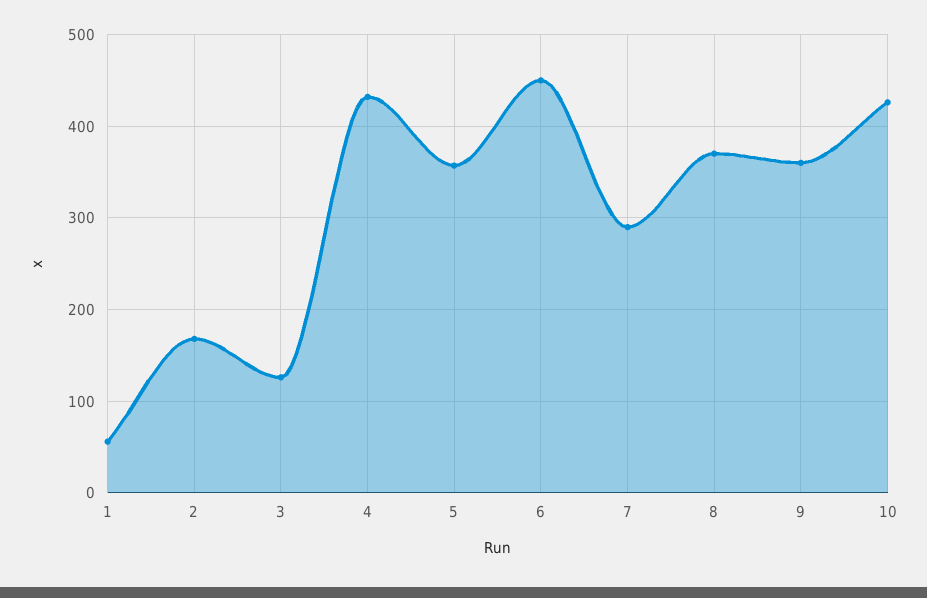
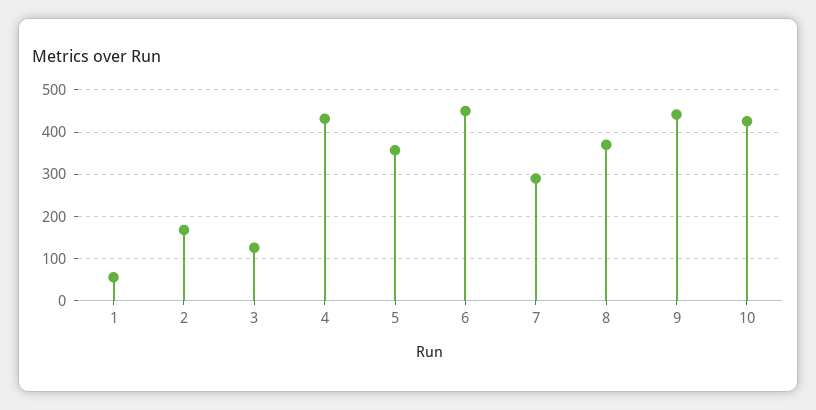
9: 360 -> 440

